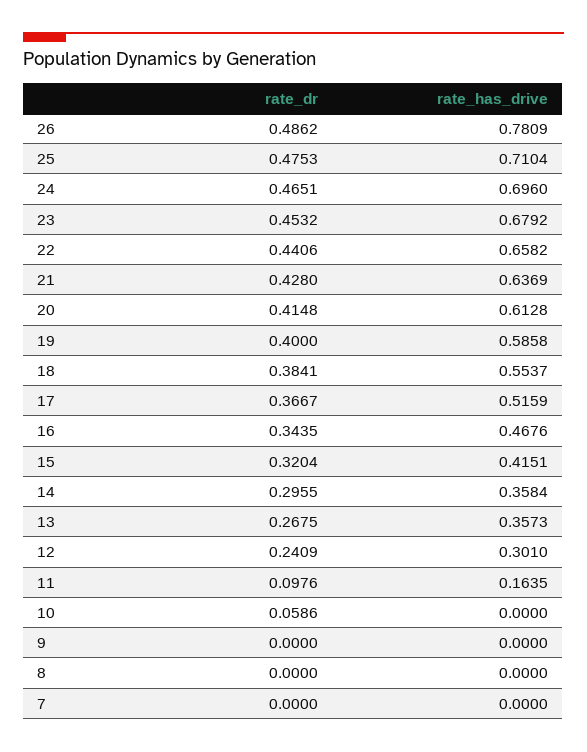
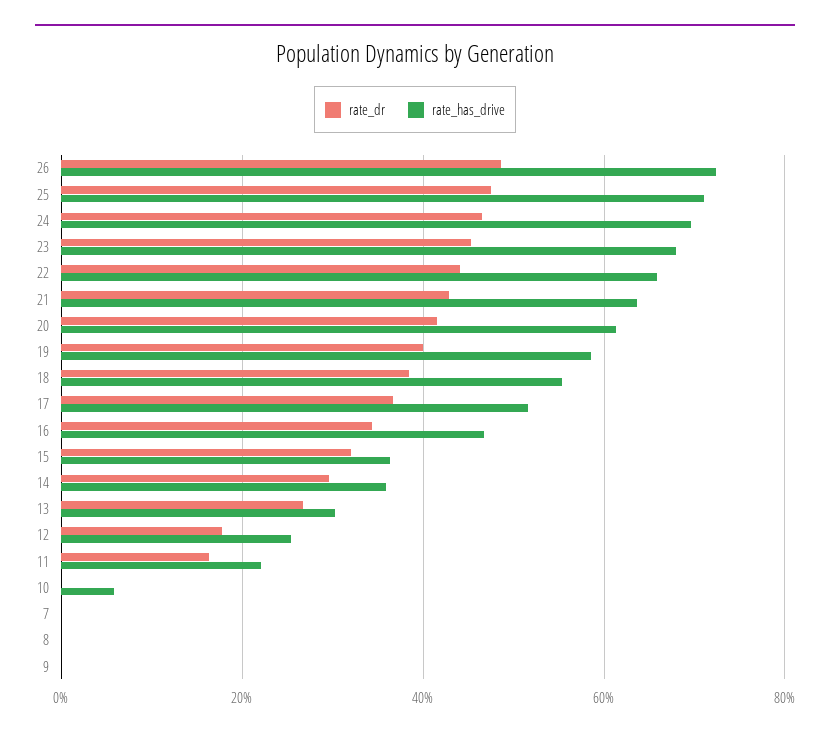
rate_has_drive, 26: 0.7809 -> 0.72
rate_has_drive, 15: 0.4151 -> 0.36
rate_has_drive, 13: 0.3573 -> 0.3
rate_dr, 12: 0.2409 -> 0.18
rate_has_drive, 12: 0.301 -> 0.26
rate_dr, 11: 0.0976 -> 0.16
rate_has_drive, 11: 0.1635 -> 0.22
rate_dr, 10: 0.0586 -> 0
rate_has_drive, 10: 0 -> 0.06

